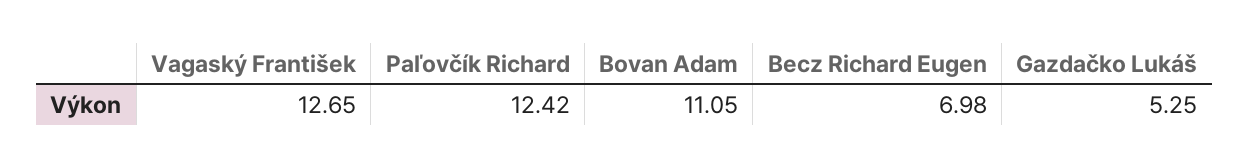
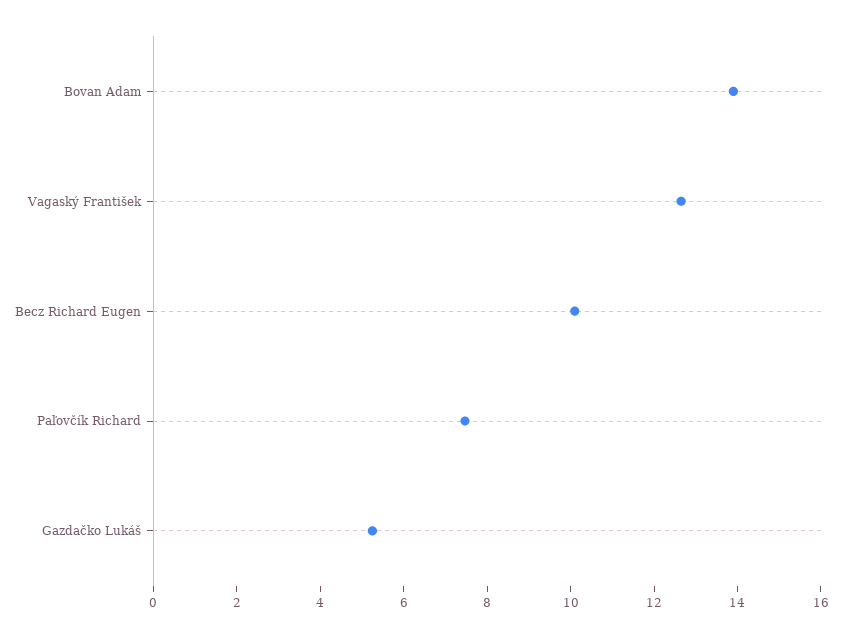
Paľovčík Richard: 12.42 -> 7.5
Bovan Adam: 11.05 -> 14
Becz Richard Eugen: 6.98 -> 10

